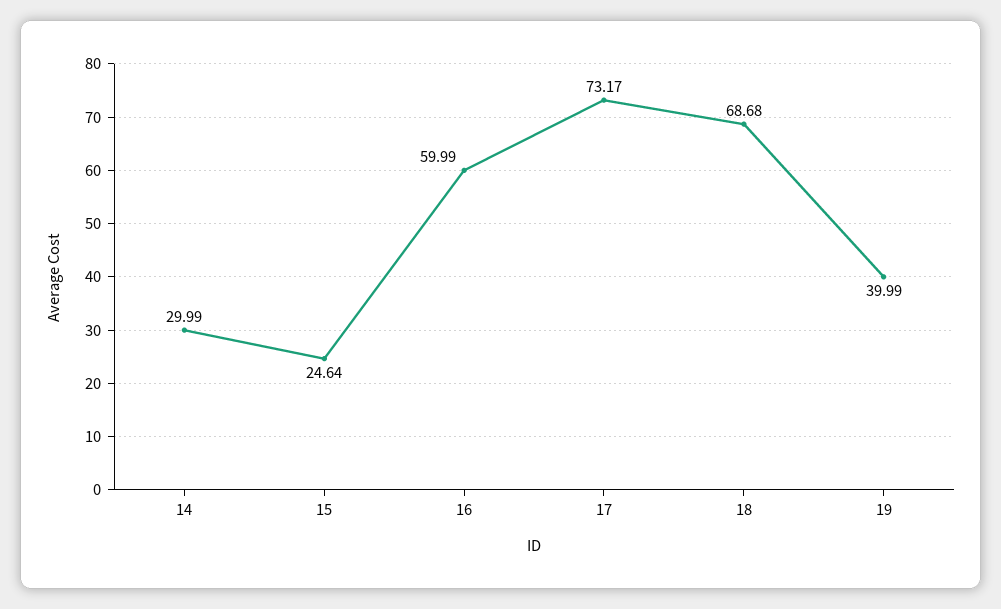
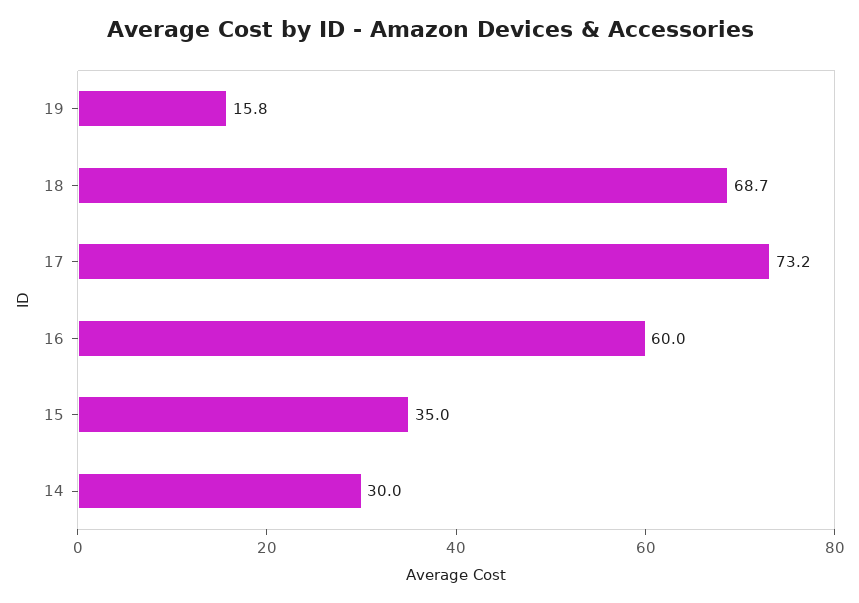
15: 24.64 -> 35
19: 39.99 -> 15.8

